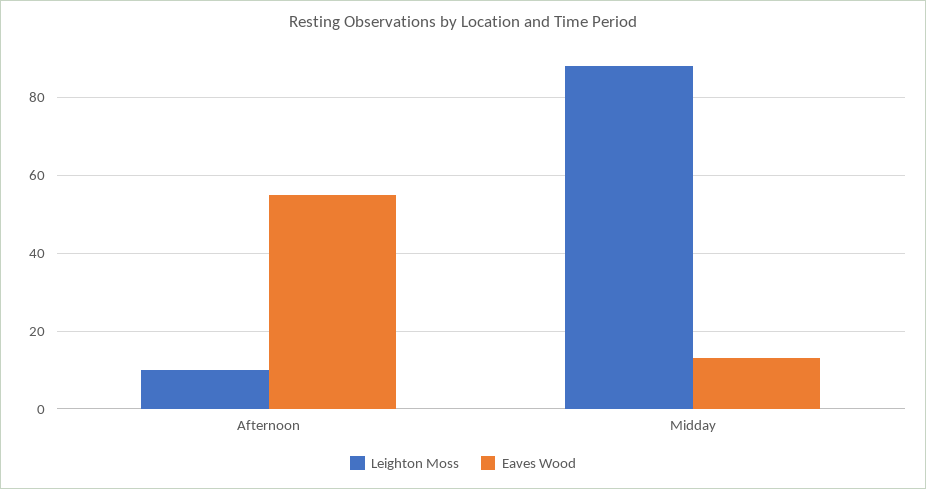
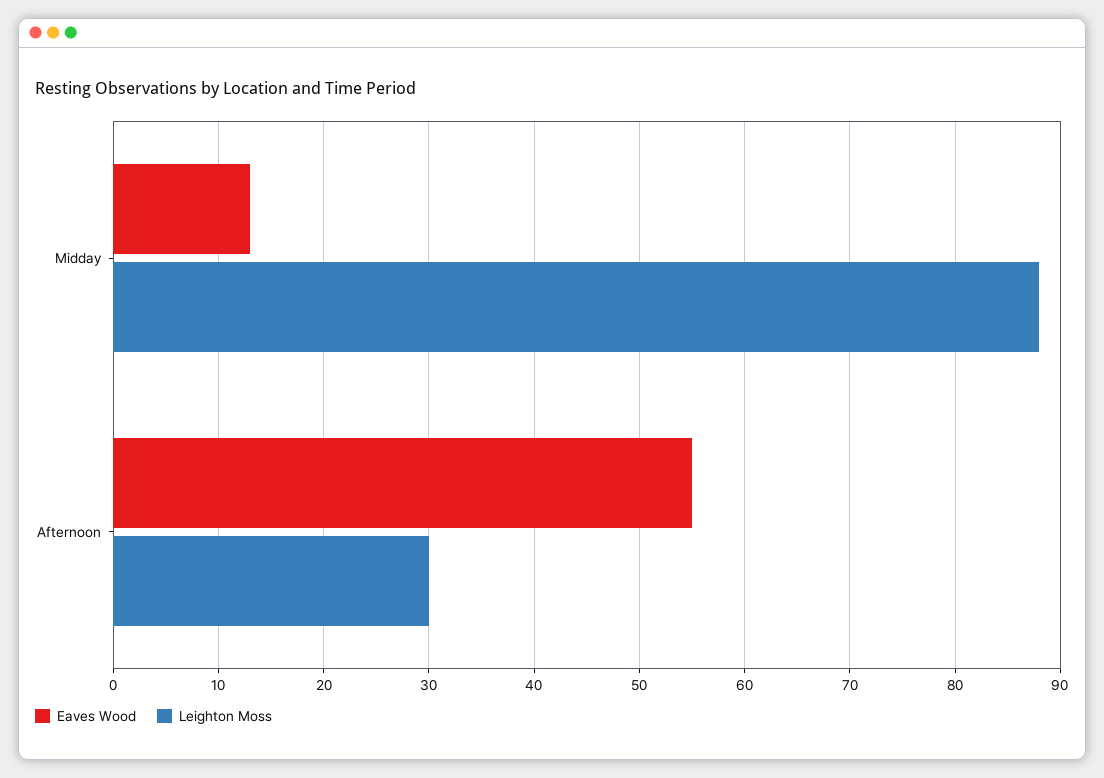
Leighton Moss, Afternoon: 10 -> 30

